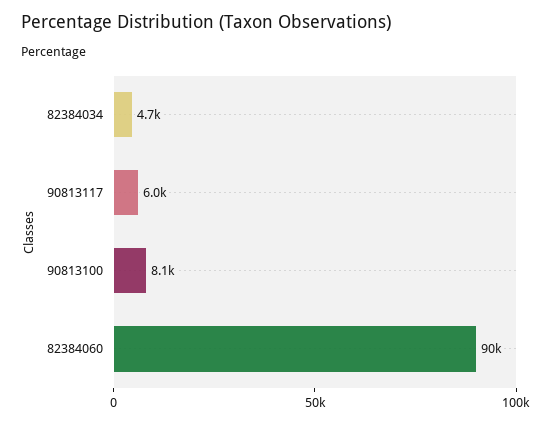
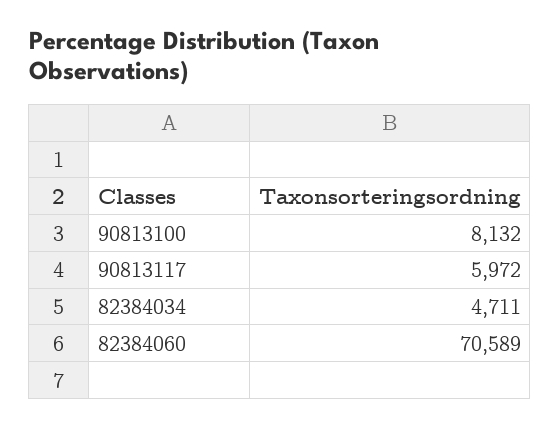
82384060: 90000 -> 70589

